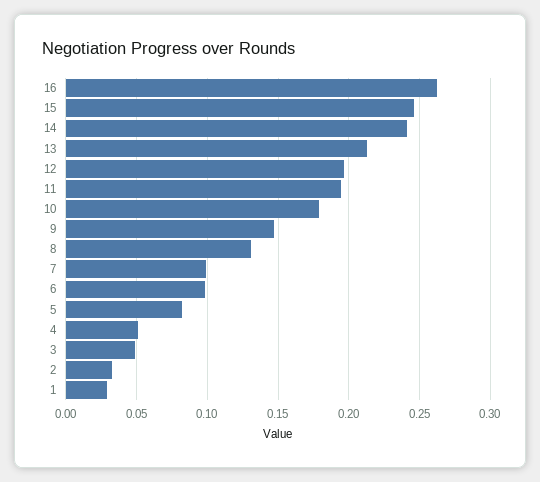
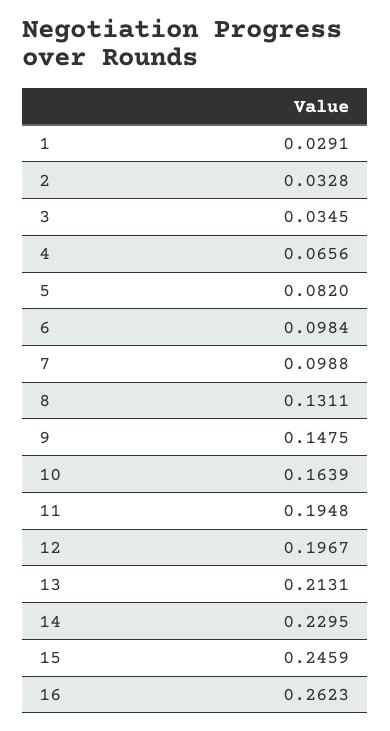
14: 0.24 -> 0.2295
10: 0.18 -> 0.1639
4: 0.05 -> 0.0656
3: 0.05 -> 0.0345

